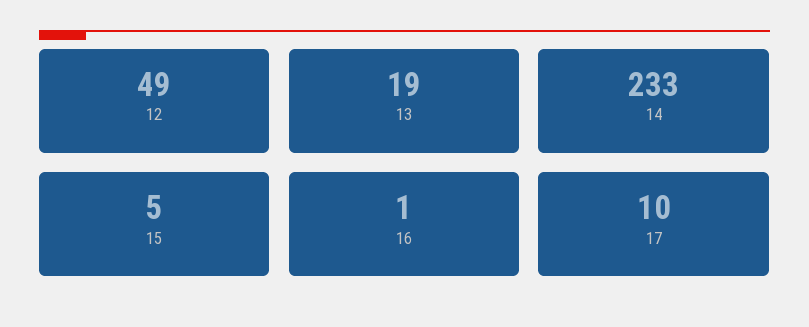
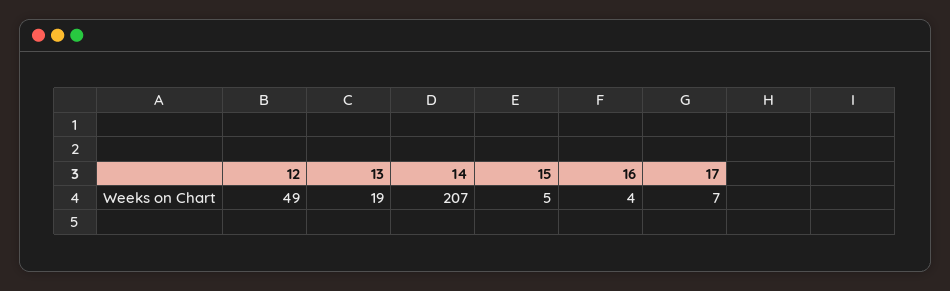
14: 233 -> 207
16: 1 -> 4
17: 10 -> 7

